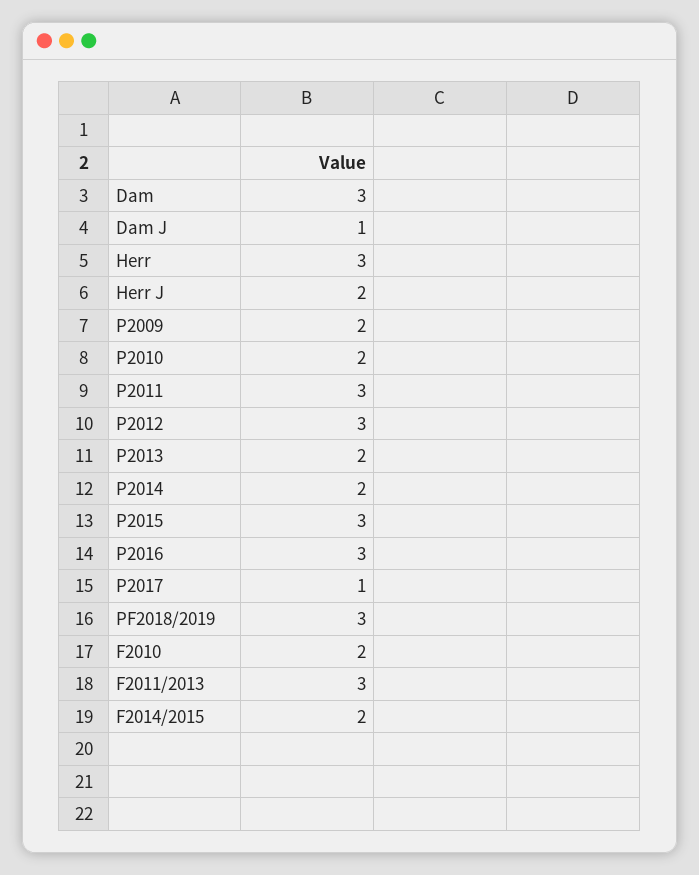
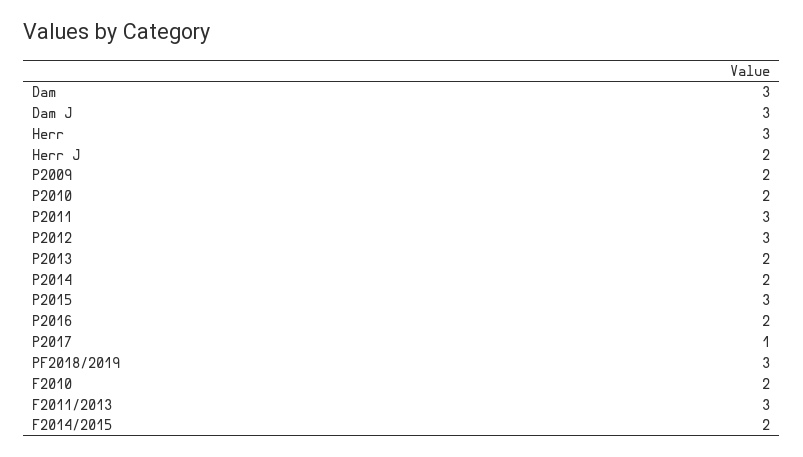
Dam J: 1 -> 3
P2016: 3 -> 2

